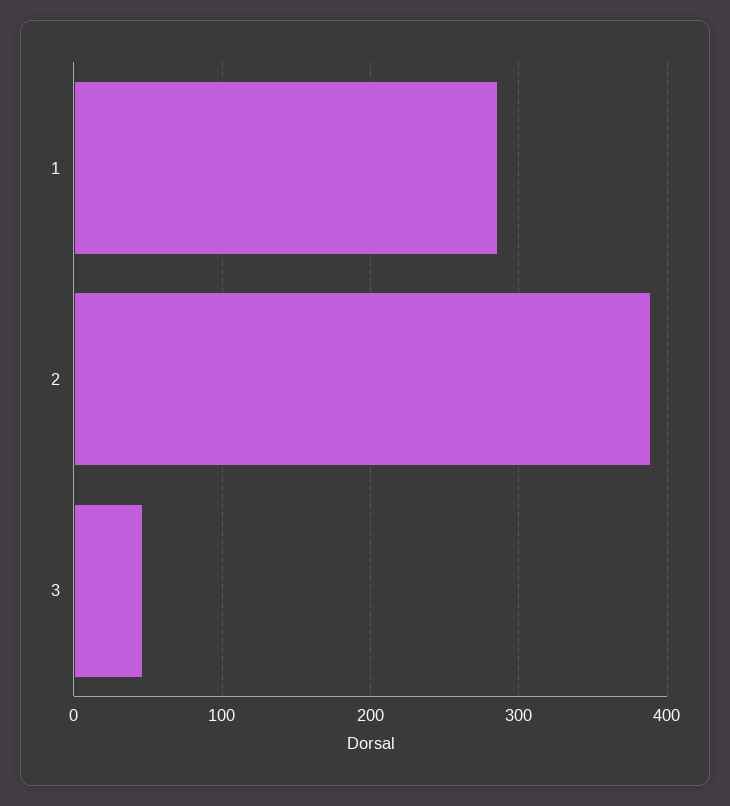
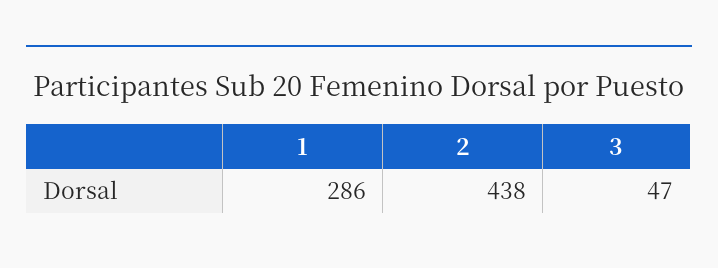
2: 390 -> 438

